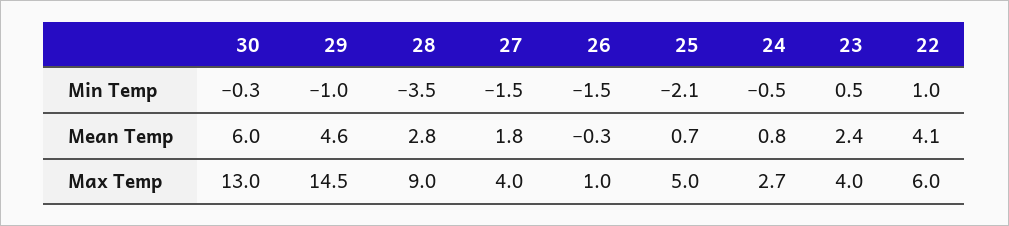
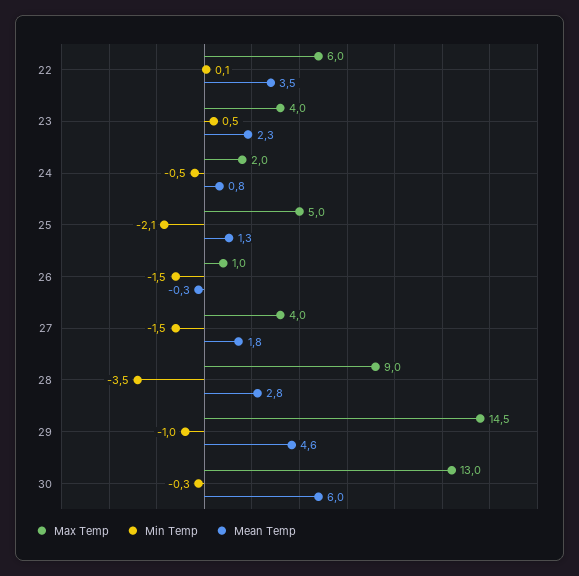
Min Temp, 22: 1 -> 0.1
Mean Temp, 25: 0.7 -> 1.3
Mean Temp, 23: 2.4 -> 2.3
Mean Temp, 22: 4.1 -> 3.5
Max Temp, 24: 2.7 -> 2

